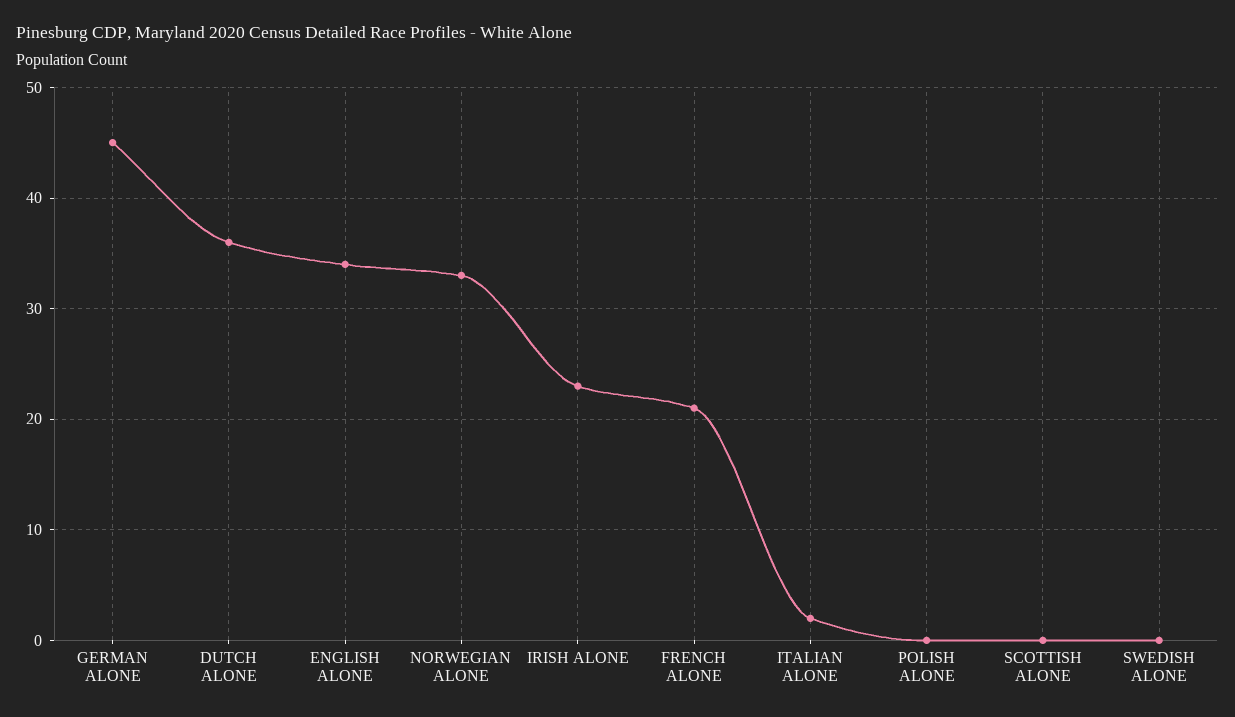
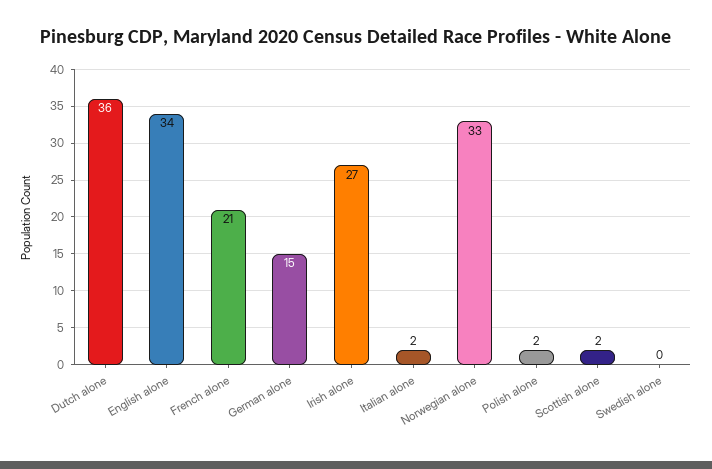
GERMAN ALONE: 45 -> 15
IRISH ALONE: 23 -> 27
POLISH ALONE: 0 -> 2
SCOTTISH ALONE: 0 -> 2

